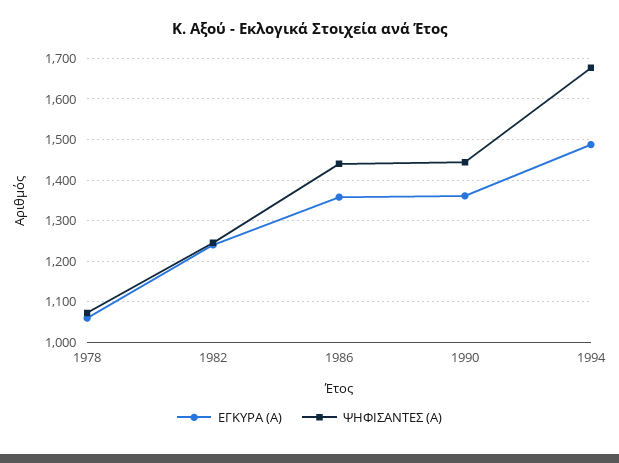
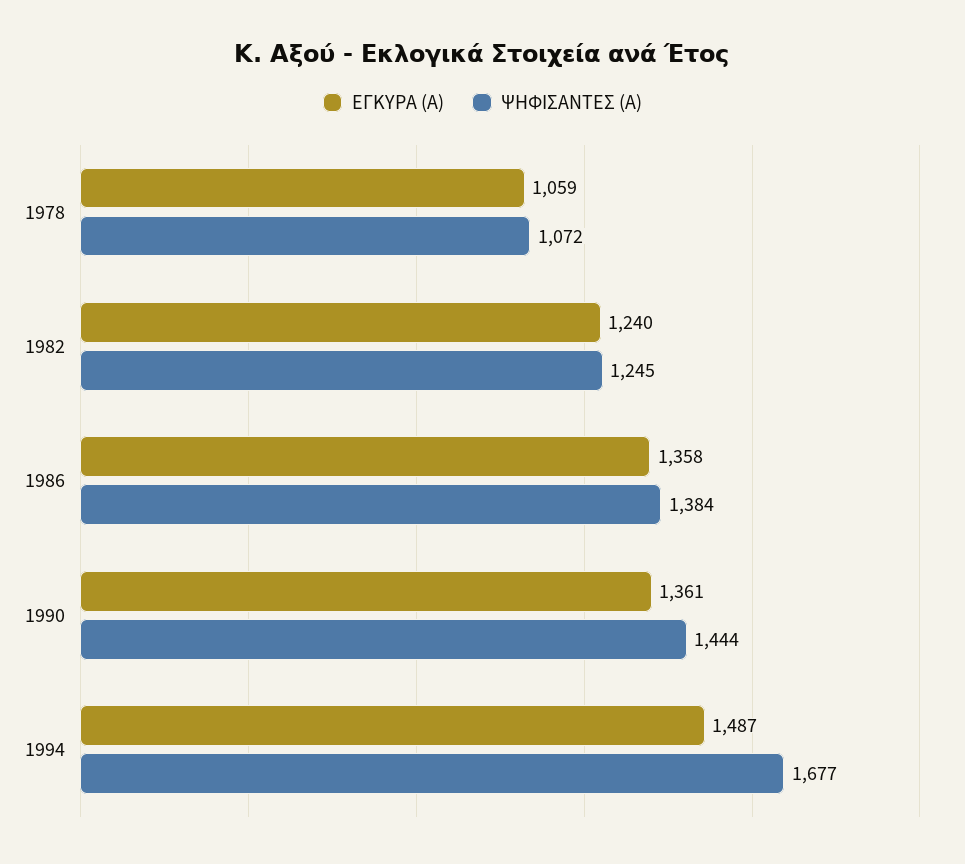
ΨΗΦΙΣΑΝΤΕΣ (Α), 1986: 1440 -> 1384

